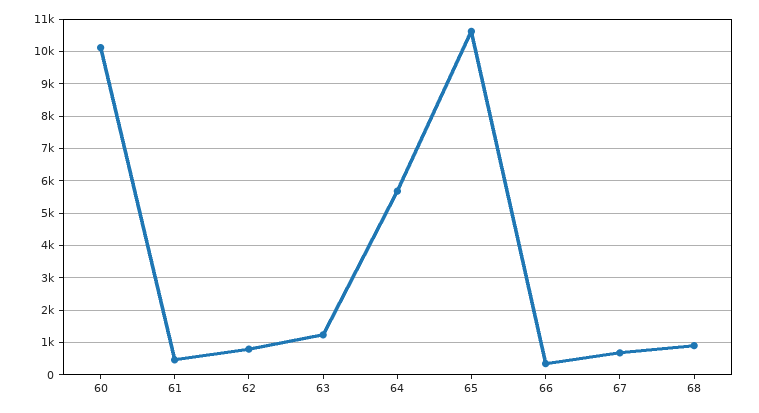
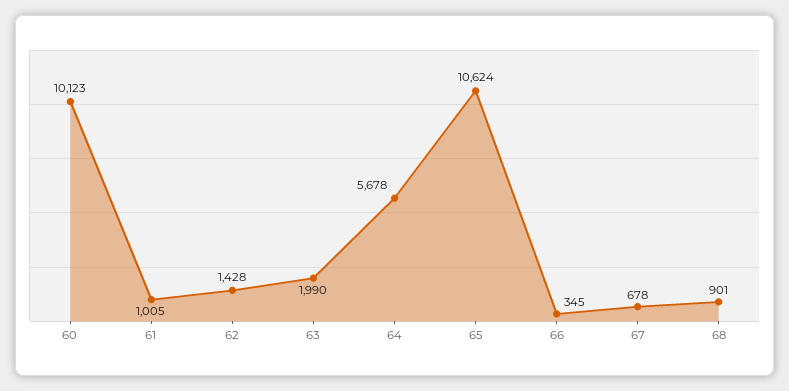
61: 400 -> 1005
62: 800 -> 1428
63: 1200 -> 1990

